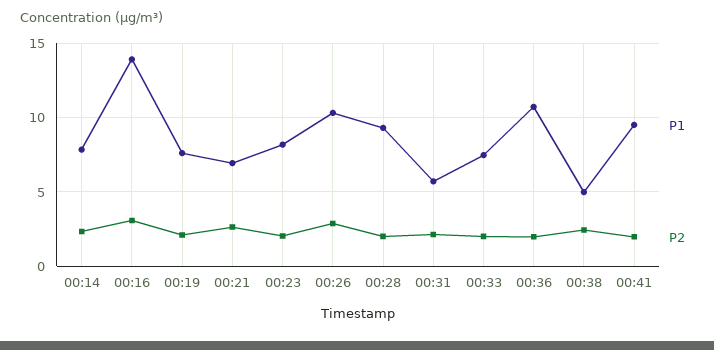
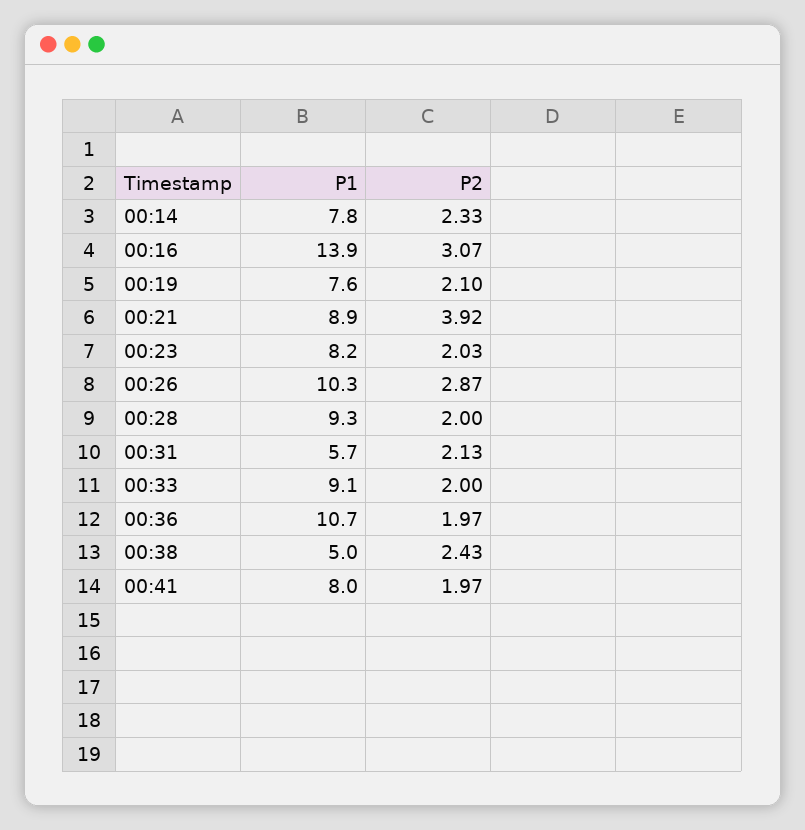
P1, 00:21: 7 -> 8.9
P2, 00:21: 2.5 -> 3.92
P1, 00:33: 7.5 -> 9.1
P1, 00:41: 9.5 -> 8

